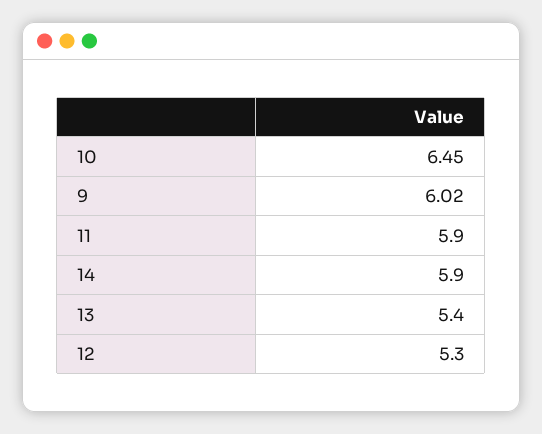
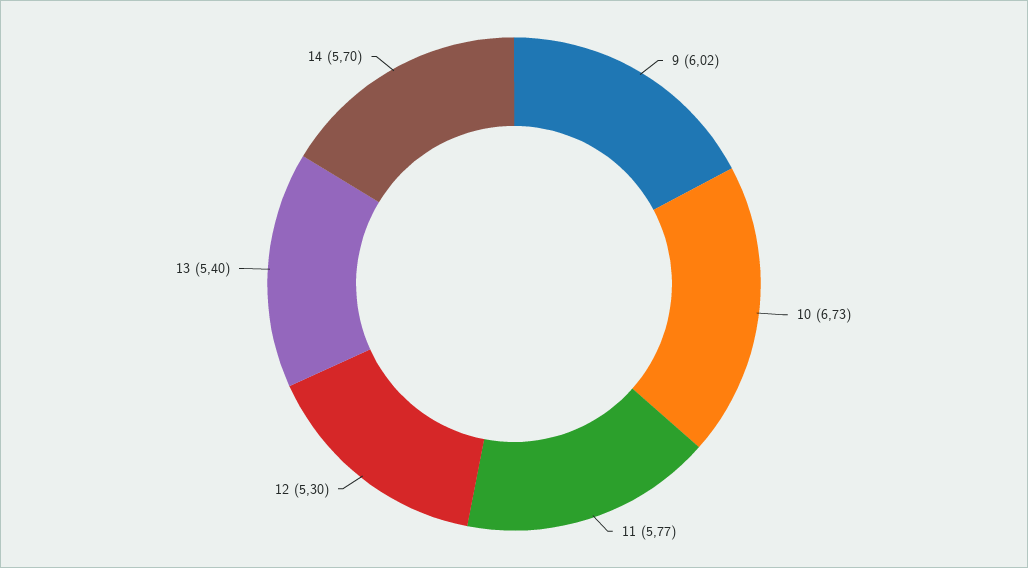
10: 6.45 -> 6.73
11: 5.9 -> 5.77
14: 5.9 -> 5.7

